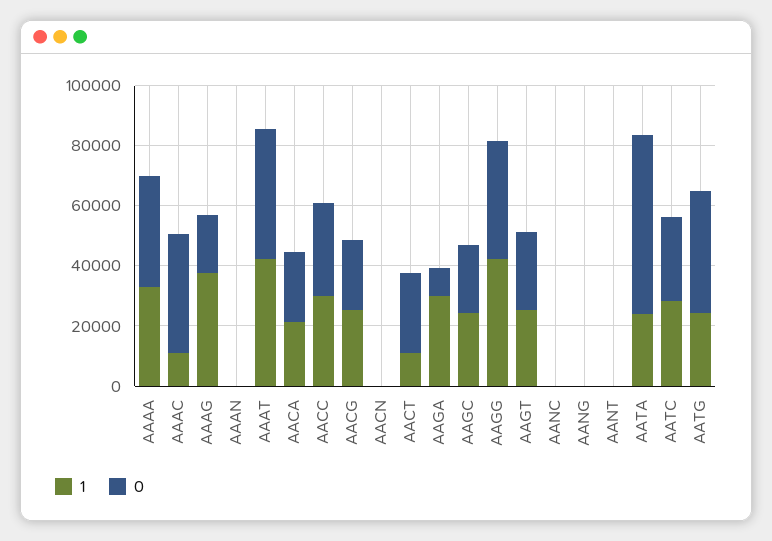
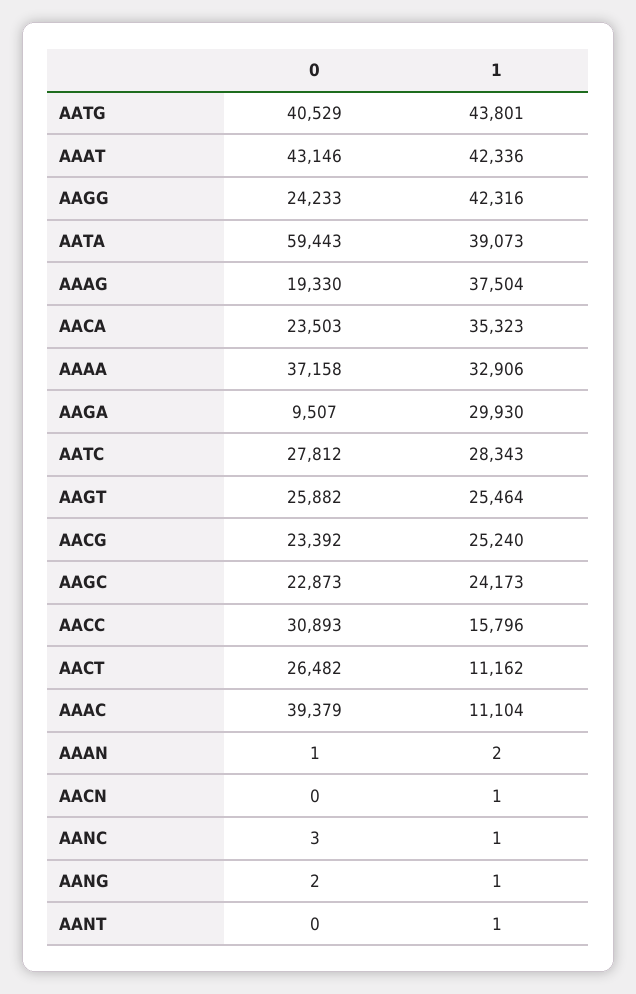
1, AACA: 20000 -> 35323
1, AACC: 30000 -> 15796
0, AAGG: 40000 -> 24233
1, AATA: 25000 -> 39073
1, AATG: 25000 -> 43801

